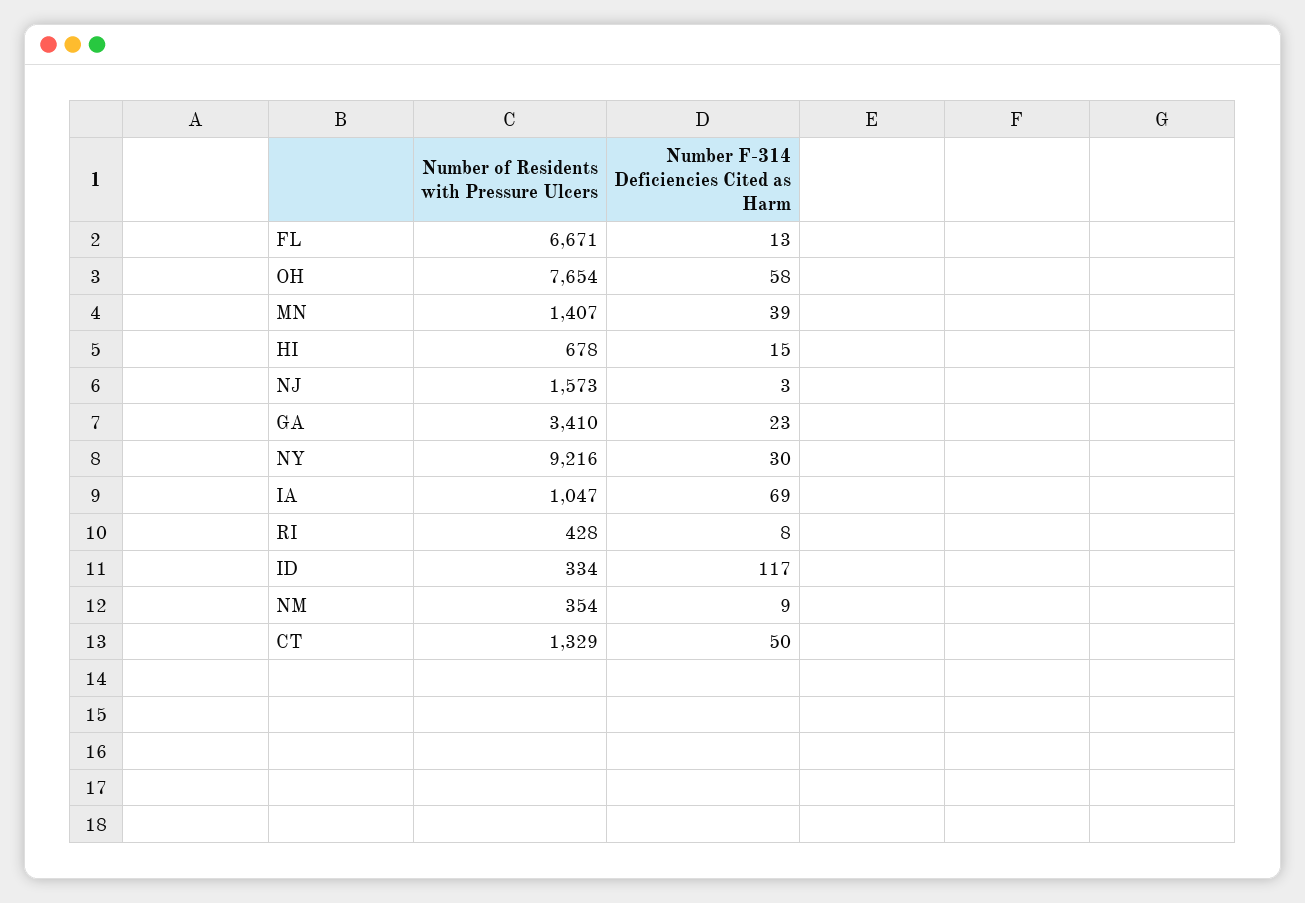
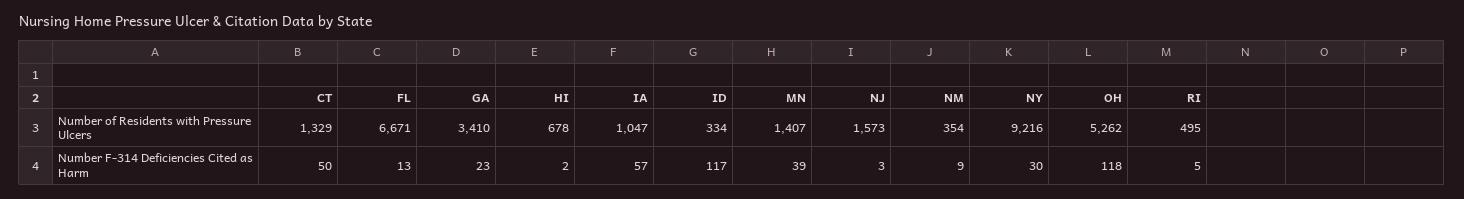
Number of Residents with Pressure Ulcers, OH: 7654 -> 5262
Number F-314 Deficiencies Cited as Harm, OH: 58 -> 118
Number F-314 Deficiencies Cited as Harm, HI: 15 -> 2
Number F-314 Deficiencies Cited as Harm, IA: 69 -> 57
Number of Residents with Pressure Ulcers, RI: 428 -> 495
Number F-314 Deficiencies Cited as Harm, RI: 8 -> 5

